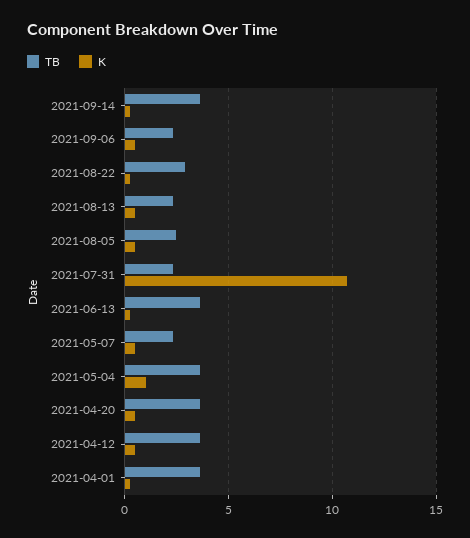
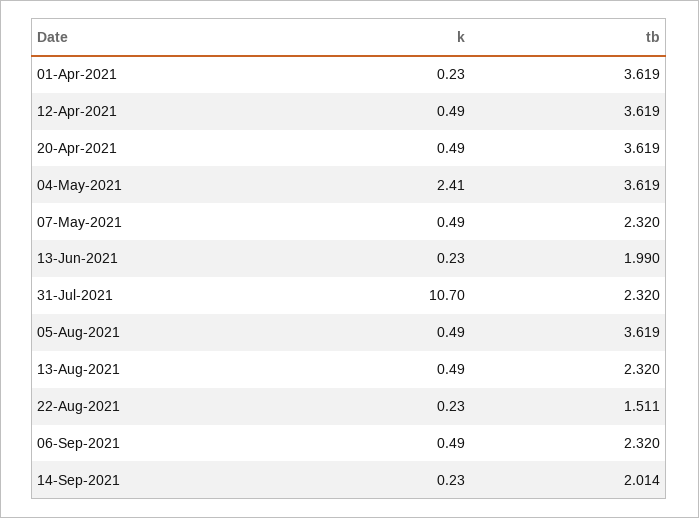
TB, 2021-09-14: 3.5 -> 2.014
TB, 2021-08-22: 3 -> 1.511
TB, 2021-08-05: 2.5 -> 3.619
TB, 2021-06-13: 3.5 -> 1.99
K, 2021-05-04: 1 -> 2.41

